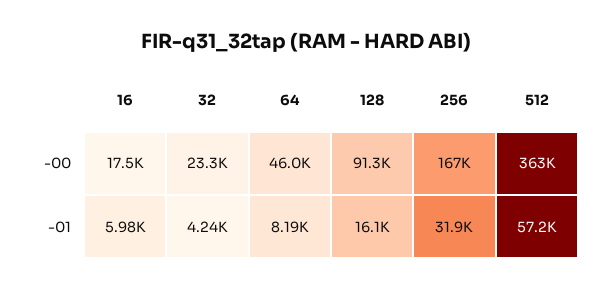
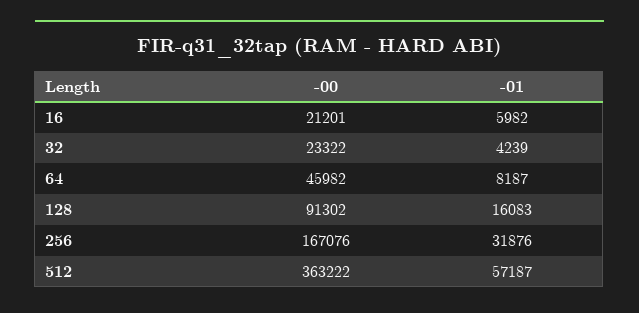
16, -00: 17500 -> 21201

